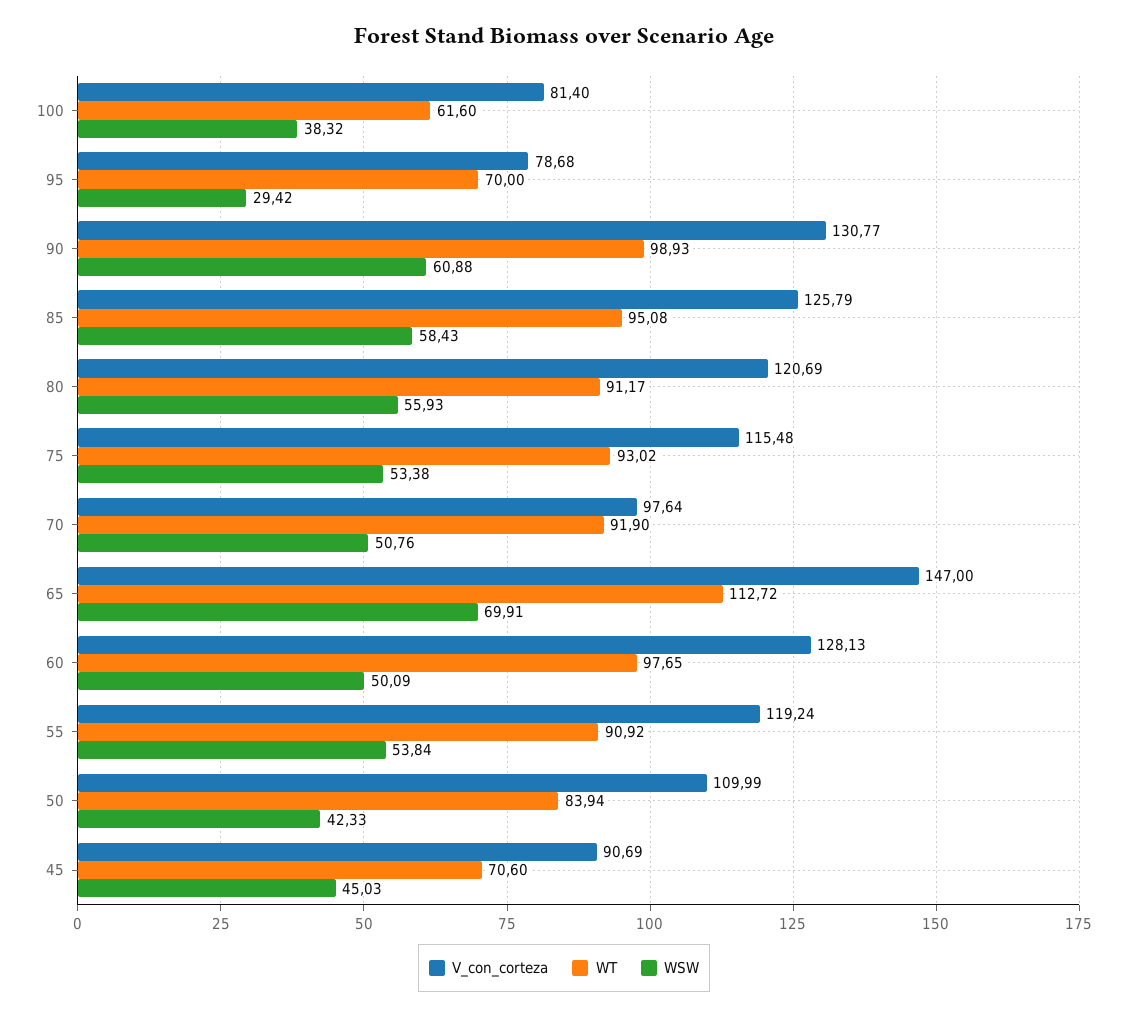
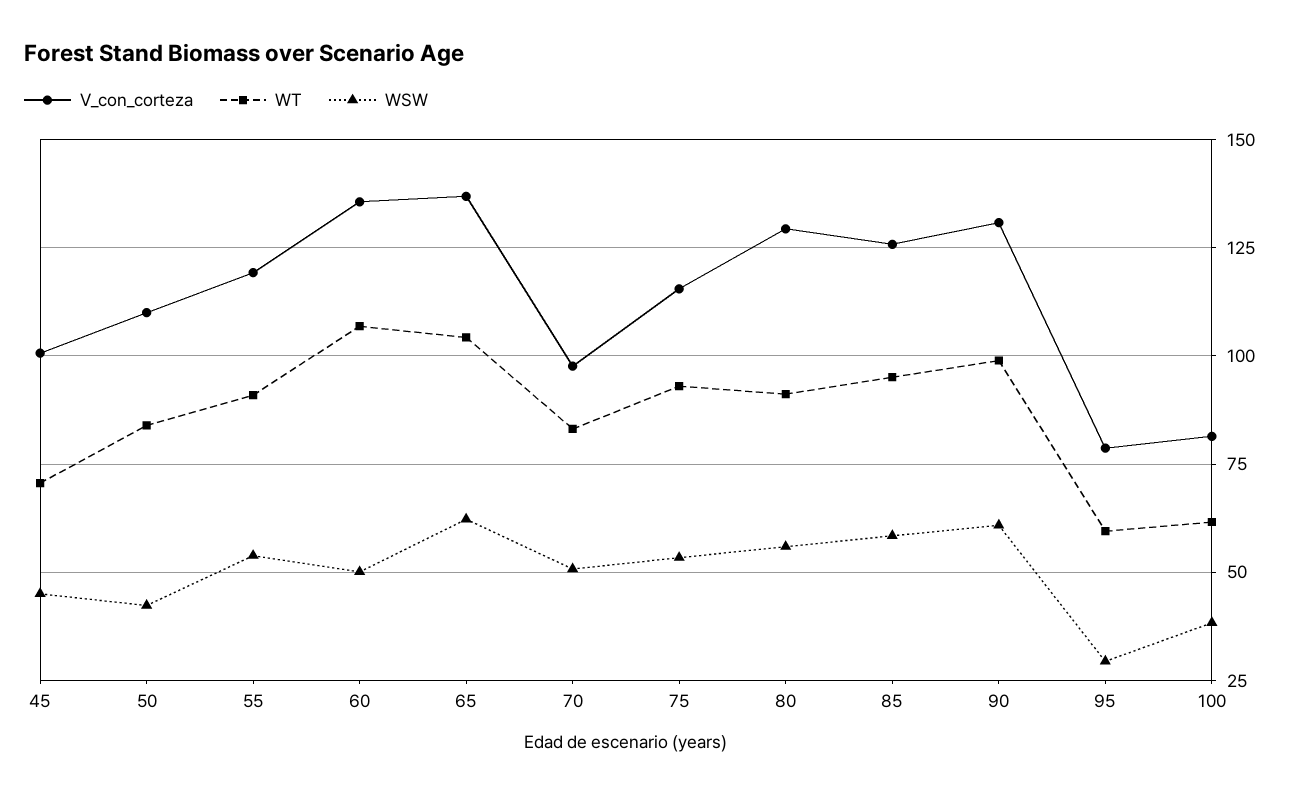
WT, 95: 70 -> 60
V_con_corteza, 80: 120.69 -> 130
WT, 70: 91.9 -> 82.5
V_con_corteza, 65: 147 -> 137.5
WT, 65: 112.72 -> 105
WSW, 65: 69.91 -> 62.5
V_con_corteza, 60: 128.13 -> 135
WT, 60: 97.65 -> 107.5
V_con_corteza, 45: 90.69 -> 100

